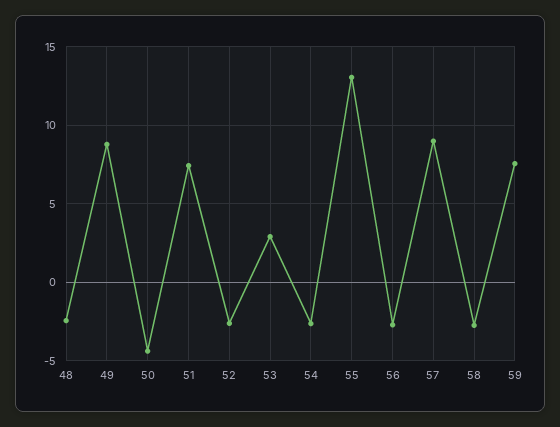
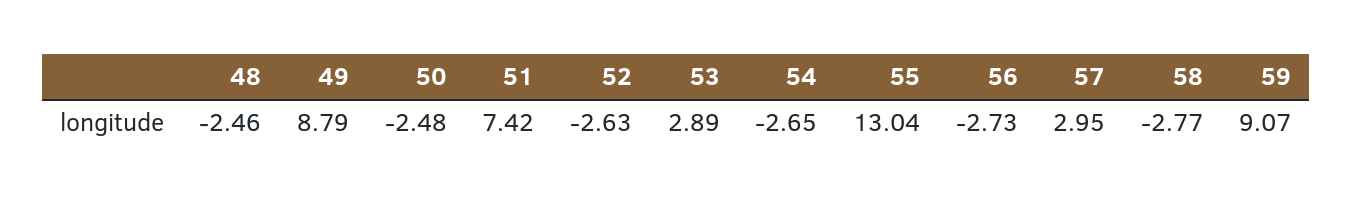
50: -4.5 -> -2.48
57: 9 -> 2.95
59: 7.5 -> 9.07

